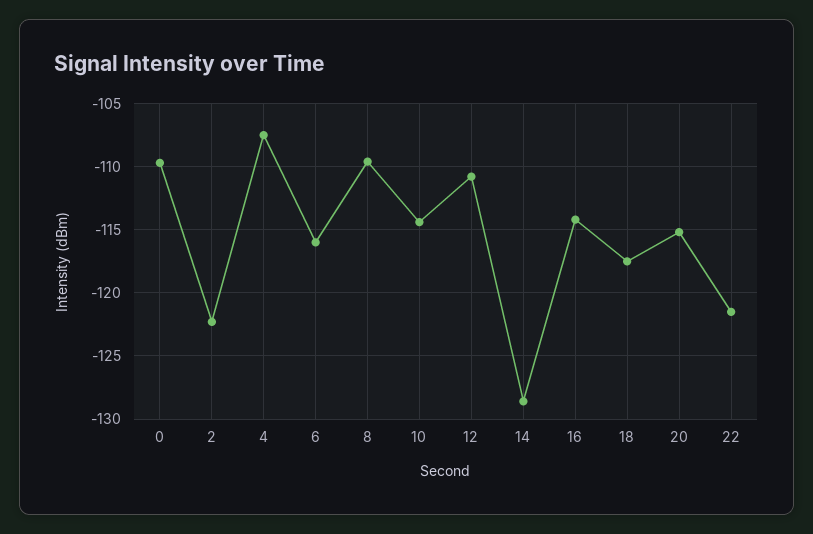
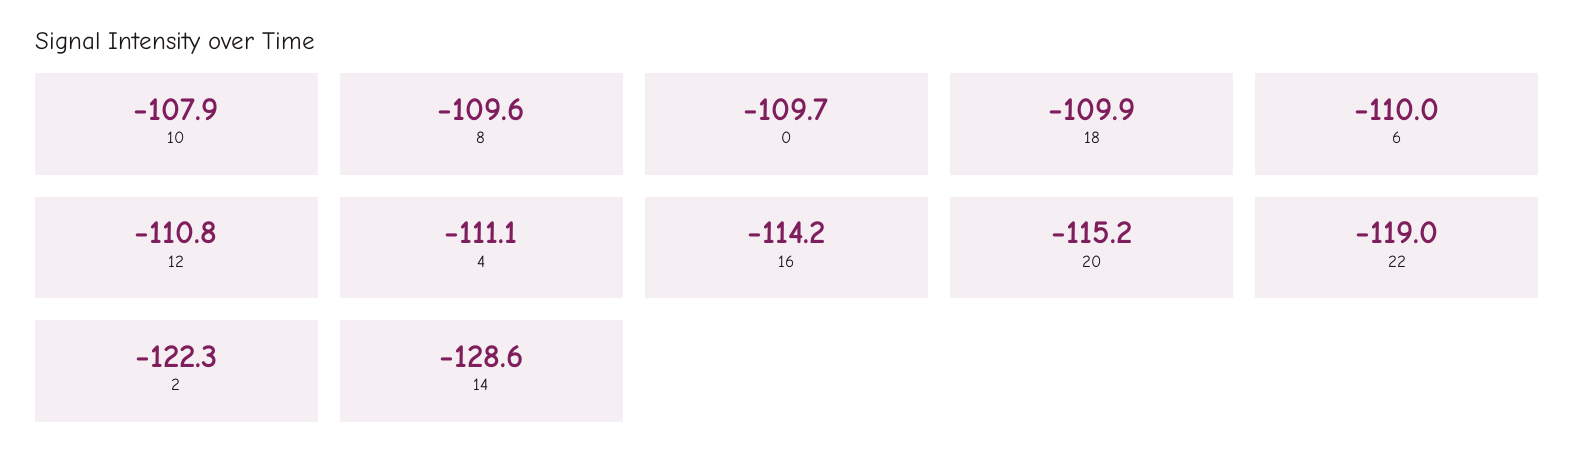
4: -107.5 -> -111.1
6: -116 -> -110
10: -114.5 -> -107.9
18: -117.5 -> -109.9
22: -121.5 -> -119

